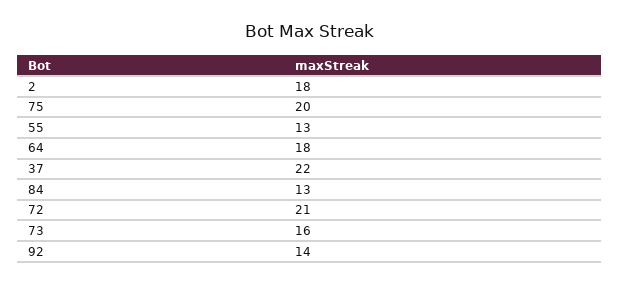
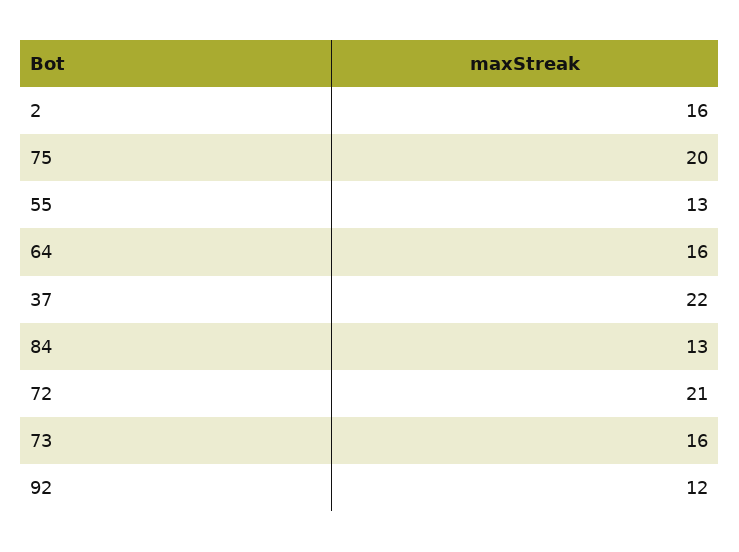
2: 18 -> 16
64: 18 -> 16
92: 14 -> 12

